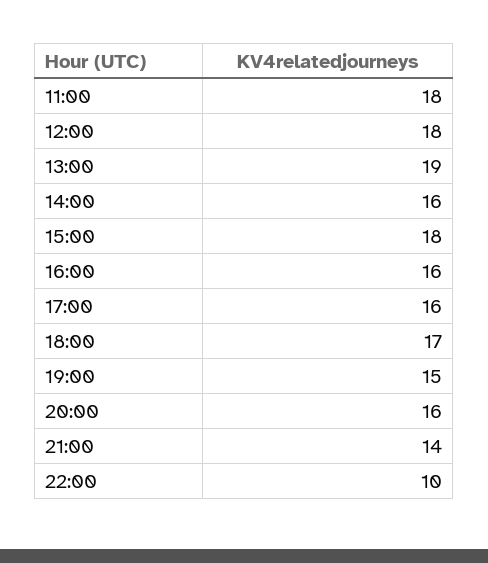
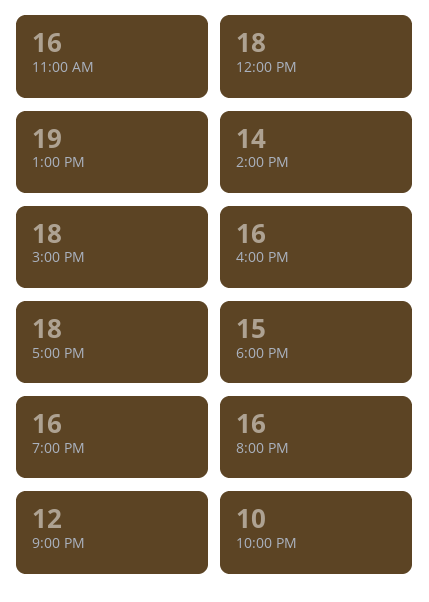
11:00: 18 -> 16
14:00: 16 -> 14
17:00: 16 -> 18
18:00: 17 -> 15
19:00: 15 -> 16
21:00: 14 -> 12

